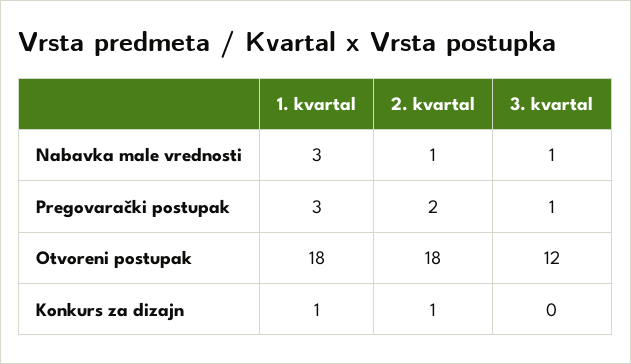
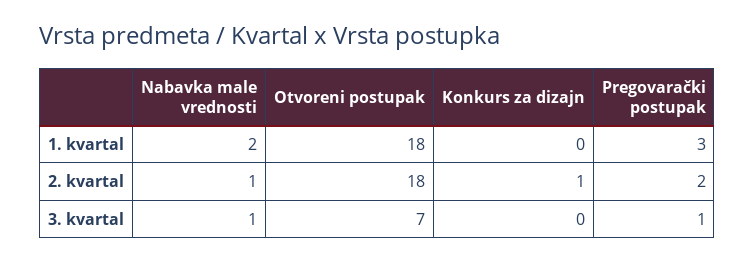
1. kvartal, Nabavka male vrednosti: 3 -> 2
3. kvartal, Otvoreni postupak: 12 -> 7
1. kvartal, Konkurs za dizajn: 1 -> 0

